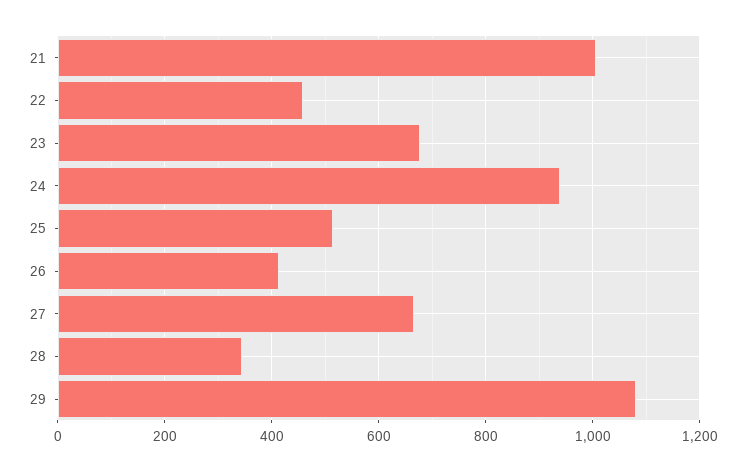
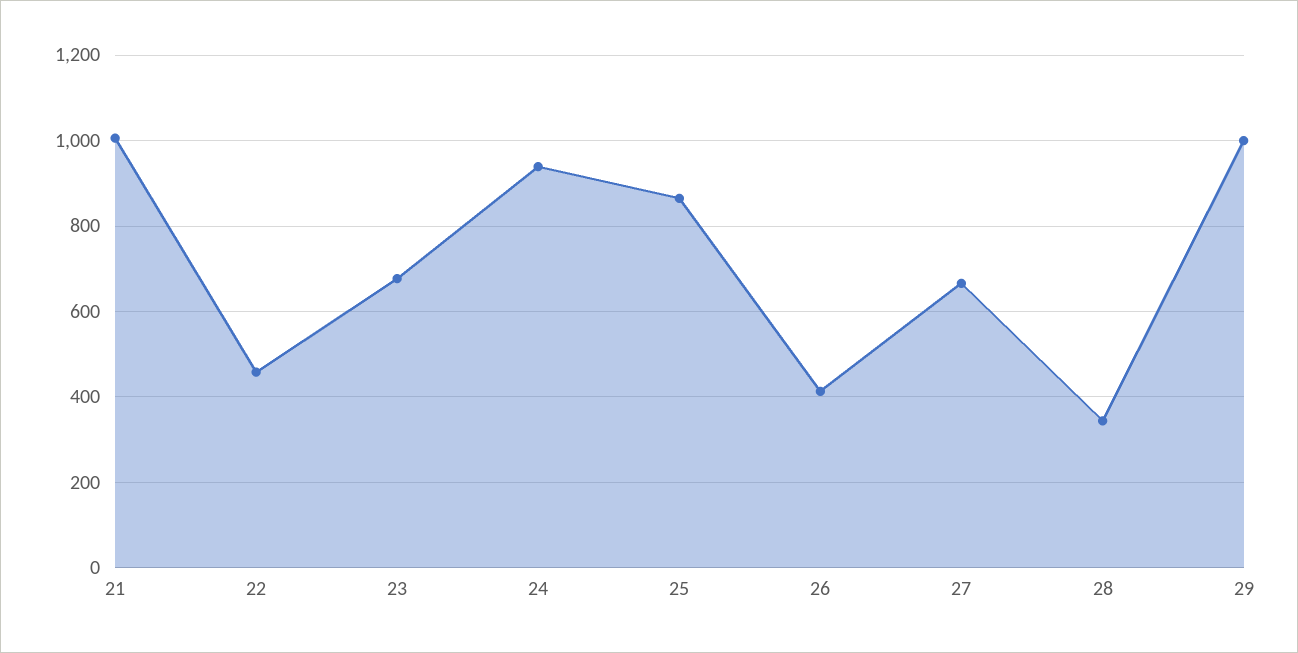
25: 520 -> 860
29: 1080 -> 1000

